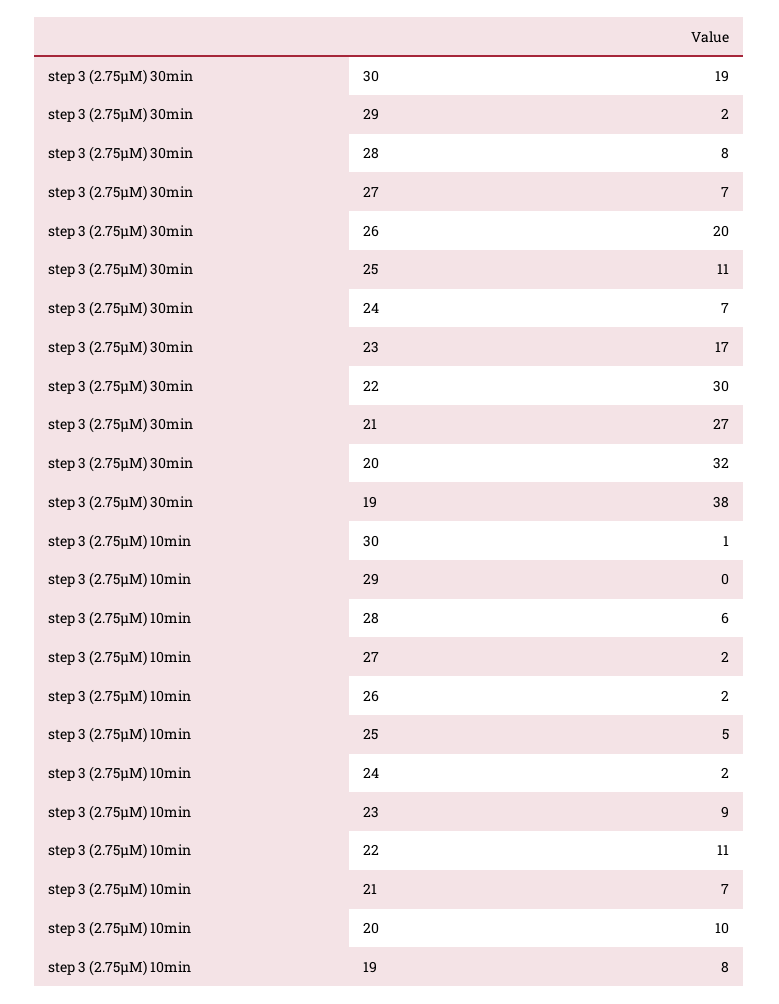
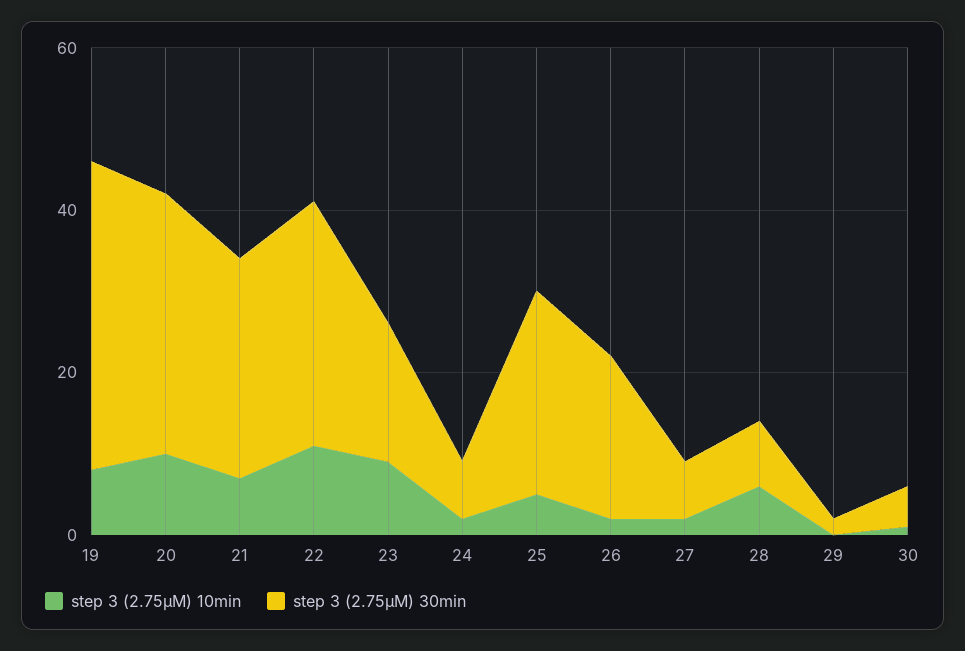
step 3 (2.75µM) 30min, 30: 19 -> 5
step 3 (2.75µM) 30min, 25: 11 -> 25

